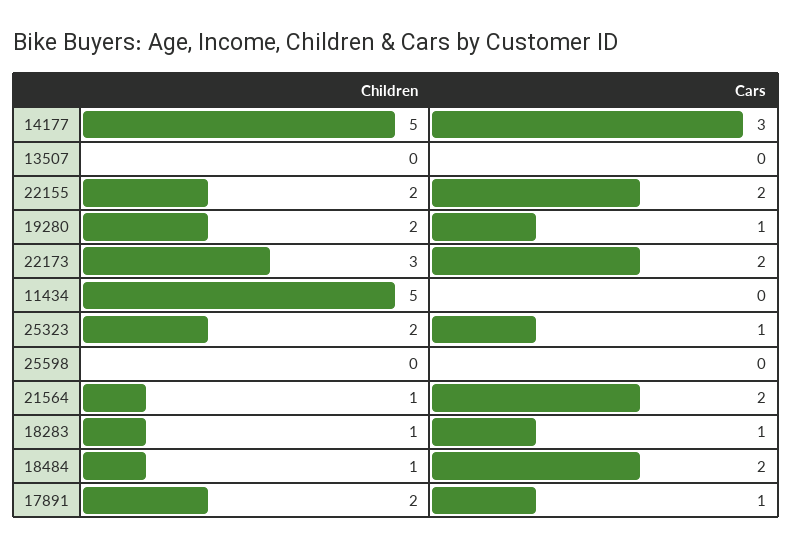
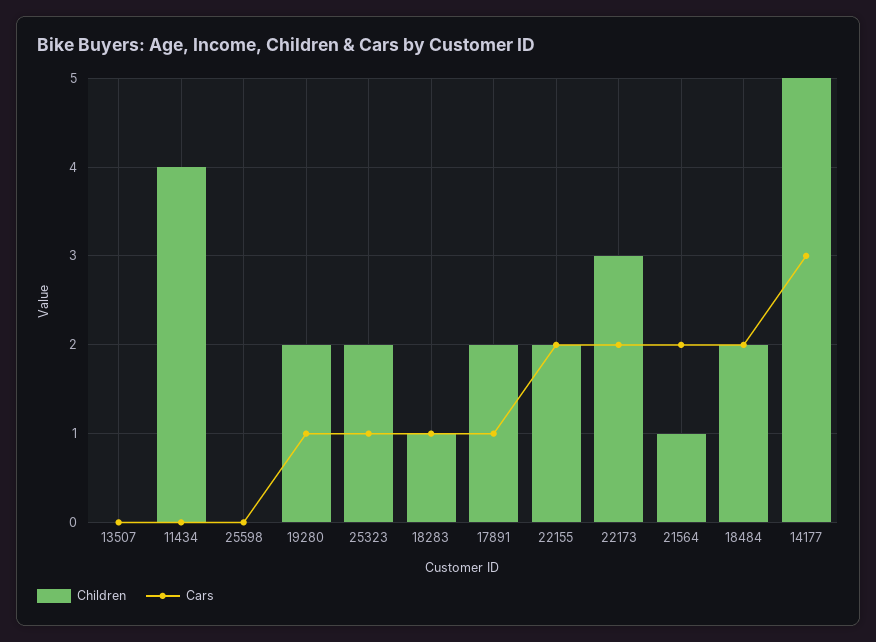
Children, 11434: 5 -> 4
Children, 18484: 1 -> 2

